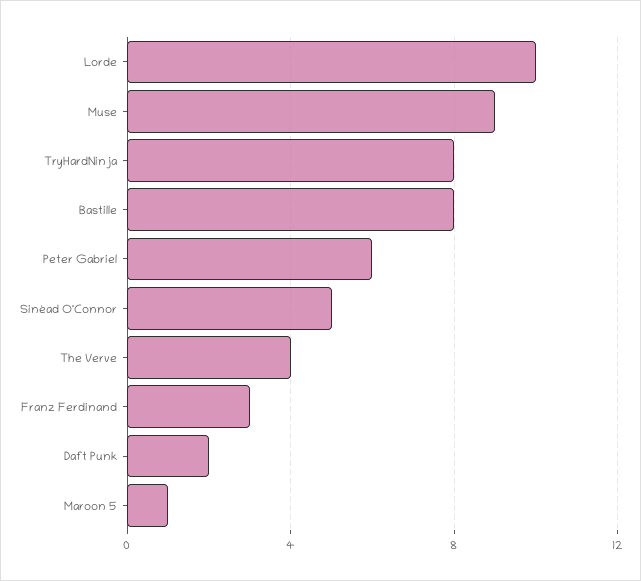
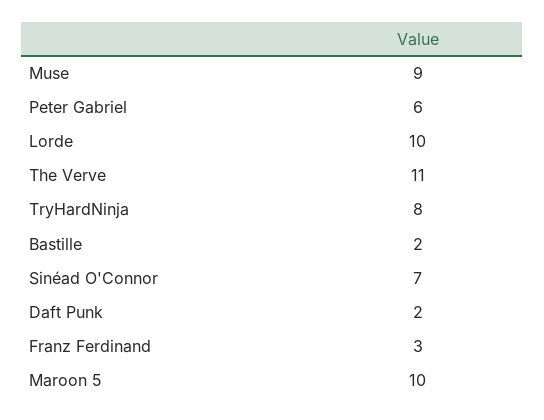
Bastille: 8 -> 2
Sinéad O'Connor: 5 -> 7
The Verve: 4 -> 11
Maroon 5: 1 -> 10

